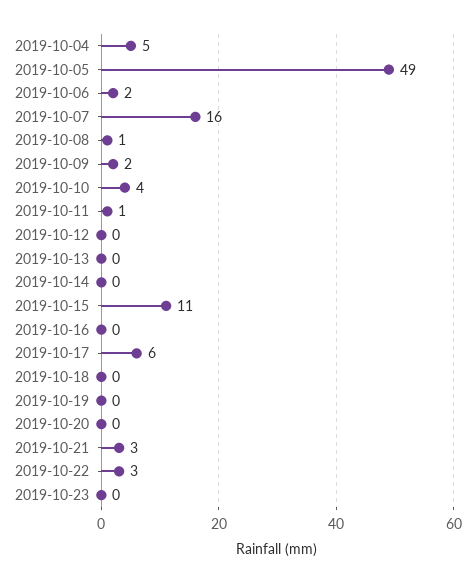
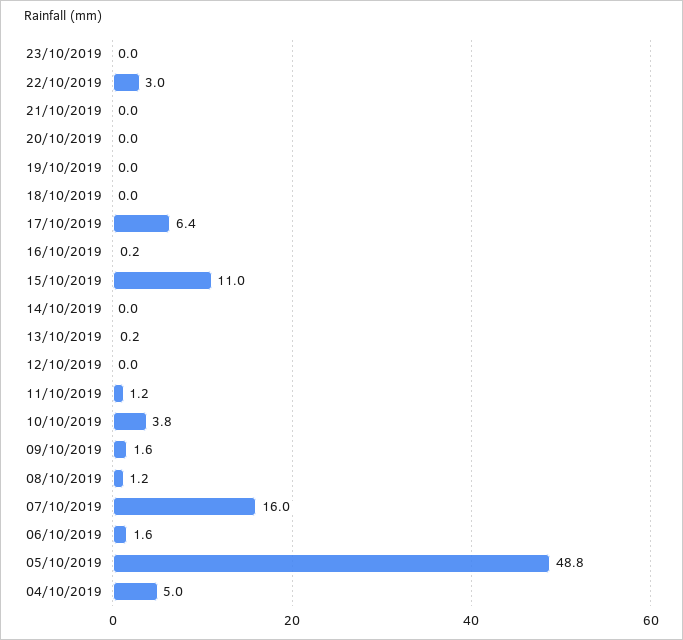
2019-10-21: 3 -> 0

